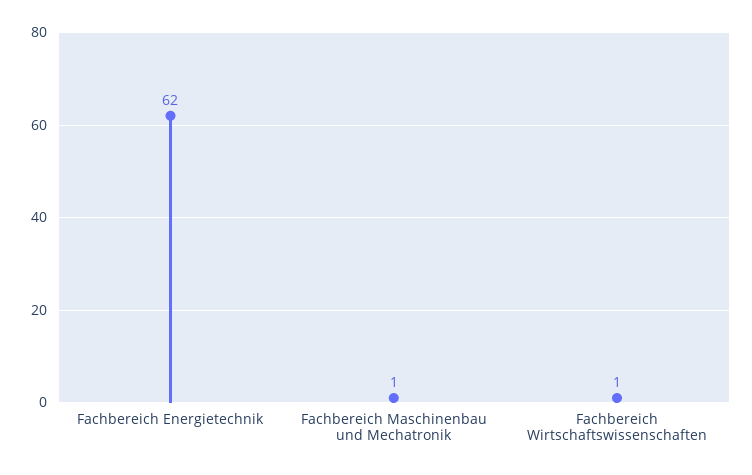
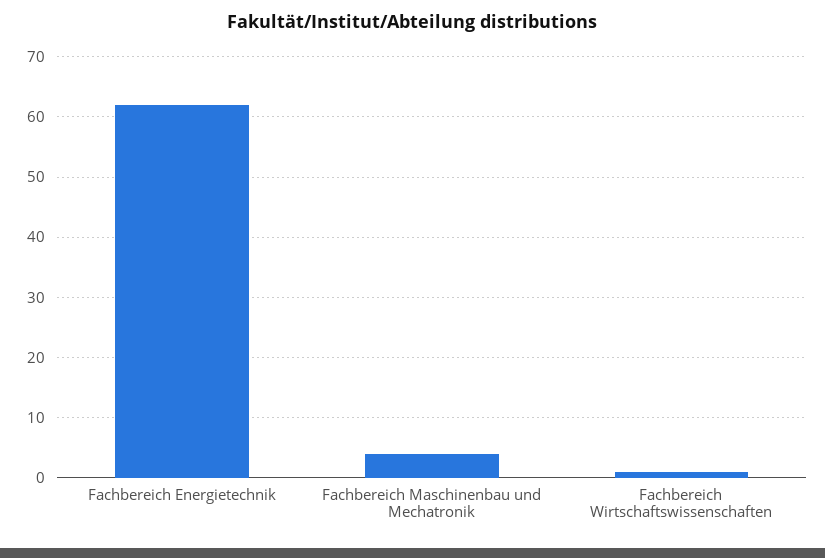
Fachbereich Maschinenbau und Mechatronik: 1 -> 4

